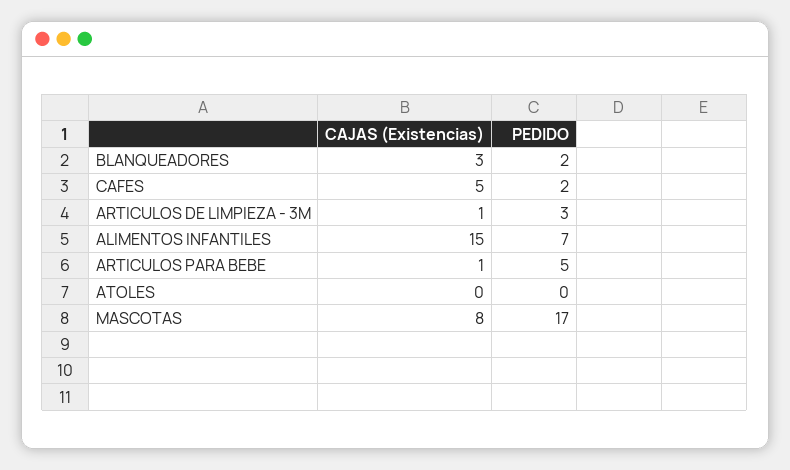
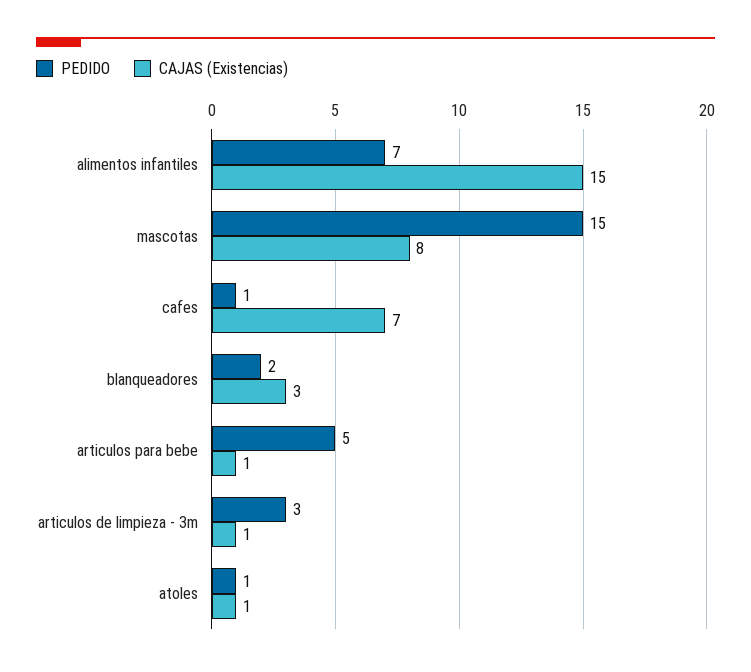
CAJAS (Existencias), CAFES: 5 -> 7
PEDIDO, CAFES: 2 -> 1
CAJAS (Existencias), ATOLES: 0 -> 1
PEDIDO, ATOLES: 0 -> 1
PEDIDO, MASCOTAS: 17 -> 15

